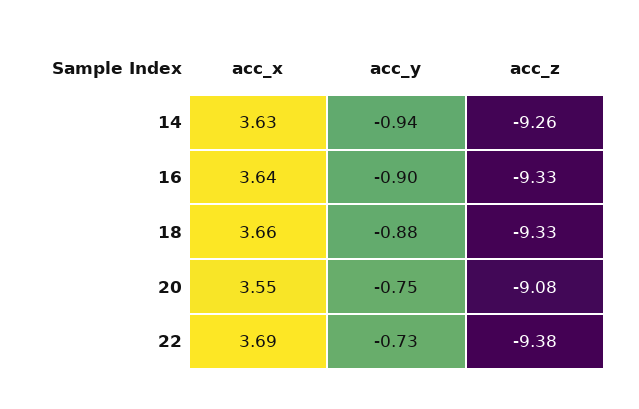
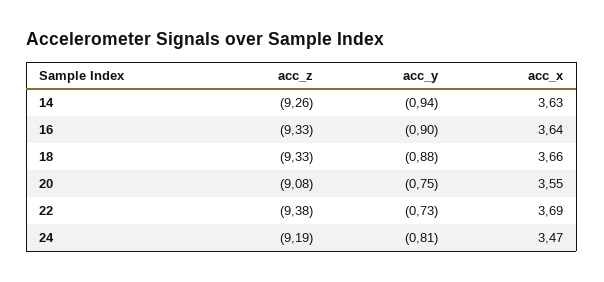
acc_z, 24: none -> -9.19
acc_y, 24: none -> -0.81
acc_x, 24: none -> 3.47

